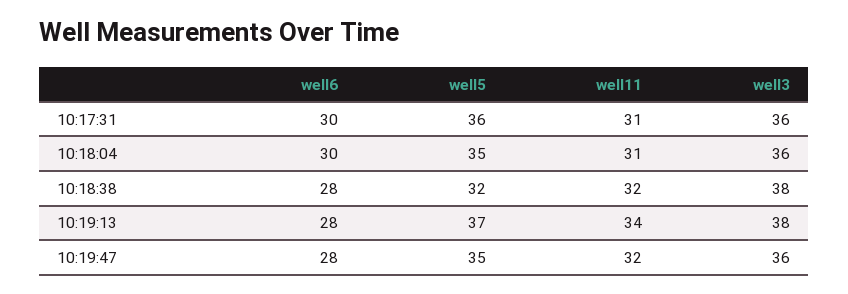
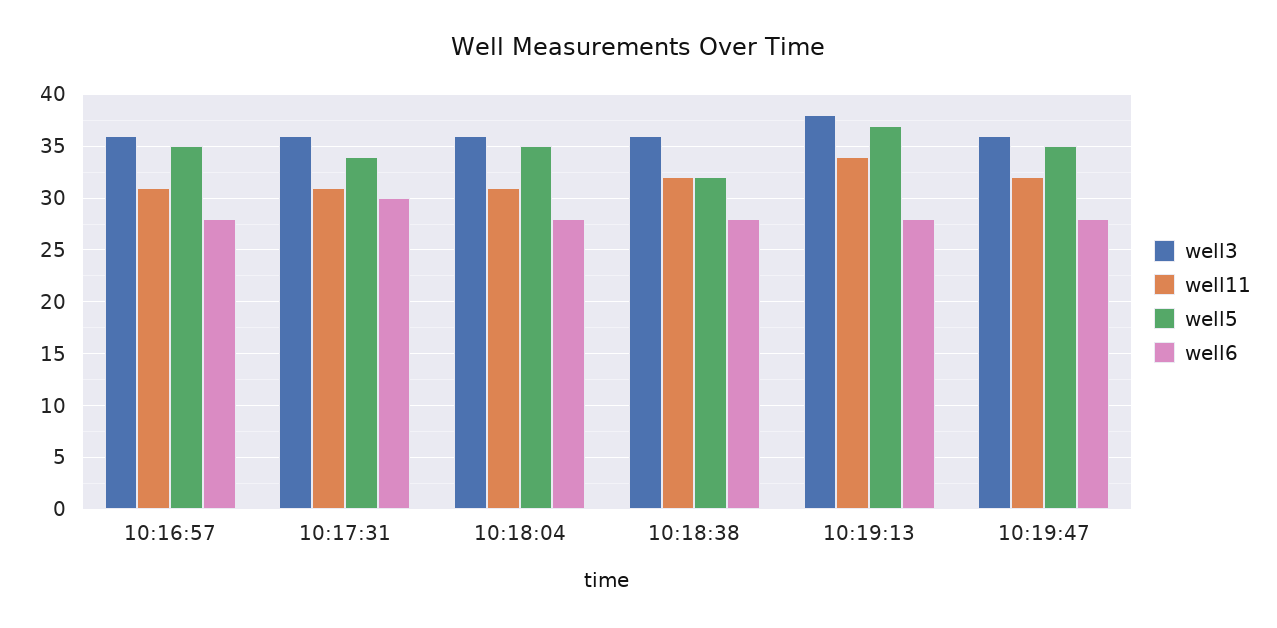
well5, 10:17:31: 36 -> 34
well6, 10:18:04: 30 -> 28
well3, 10:18:38: 38 -> 36
well3, 10:16:57: none -> 36
well11, 10:16:57: none -> 31
well5, 10:16:57: none -> 35
well6, 10:16:57: none -> 28

